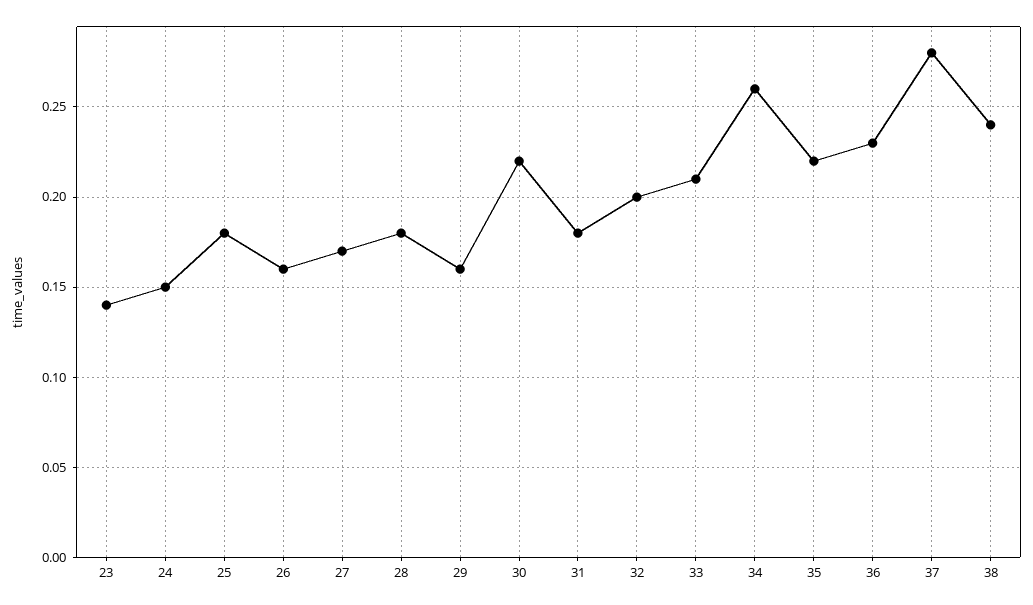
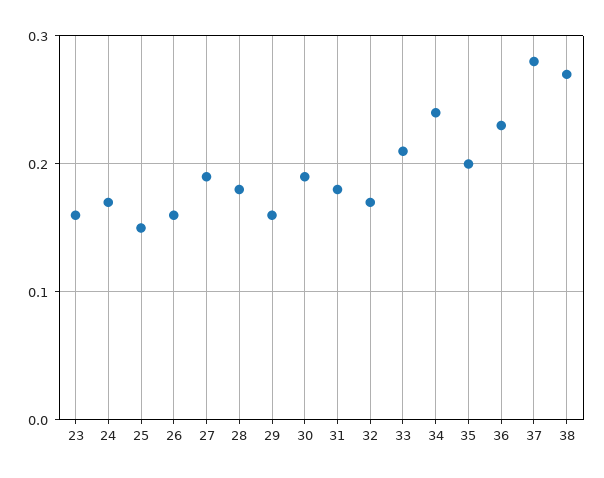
23: 0.14 -> 0.16
24: 0.15 -> 0.17
25: 0.18 -> 0.15
27: 0.17 -> 0.19
30: 0.22 -> 0.19
32: 0.2 -> 0.17
34: 0.26 -> 0.24
35: 0.22 -> 0.2
38: 0.24 -> 0.27

